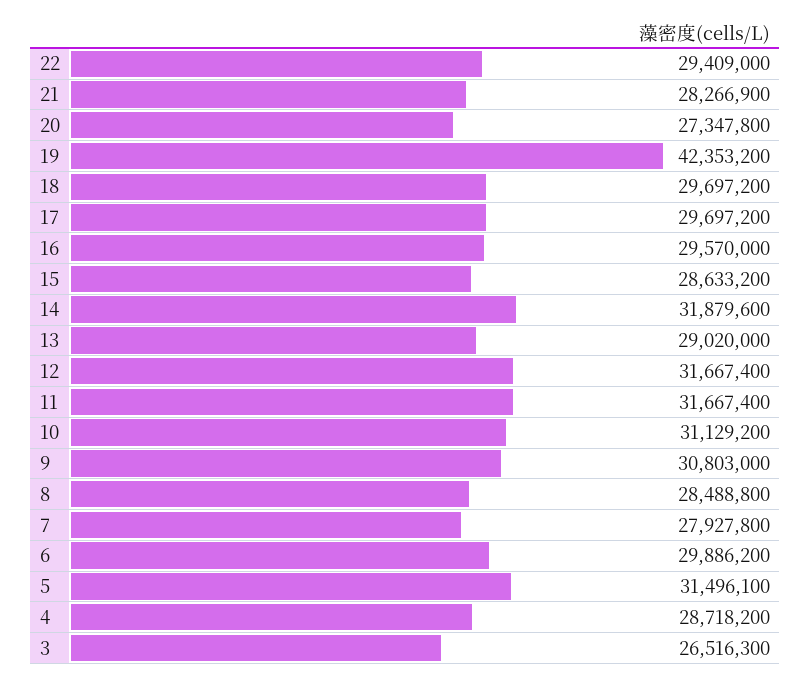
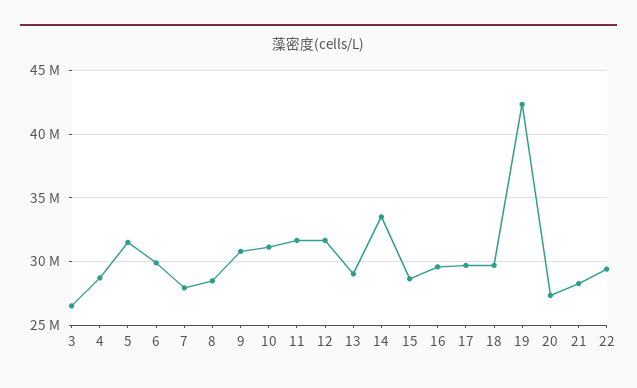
14: 31879600 -> 33500000

